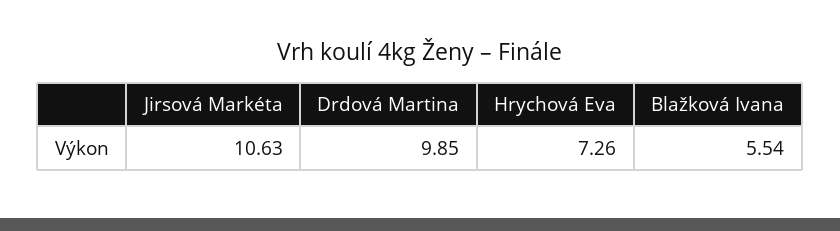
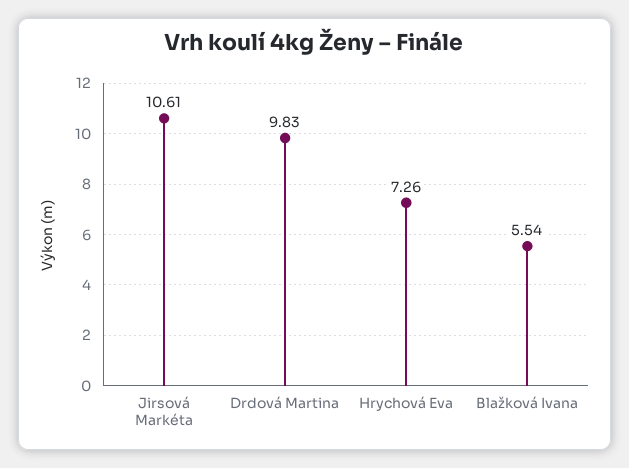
Jirsová Markéta: 10.63 -> 10.61
Drdová Martina: 9.85 -> 9.83

